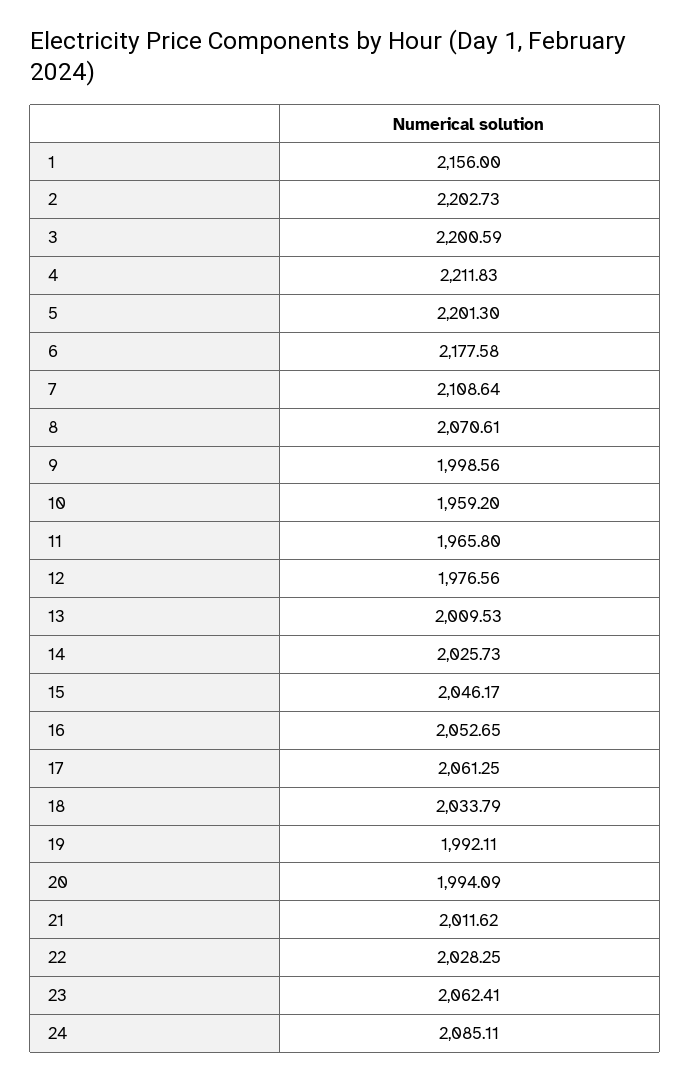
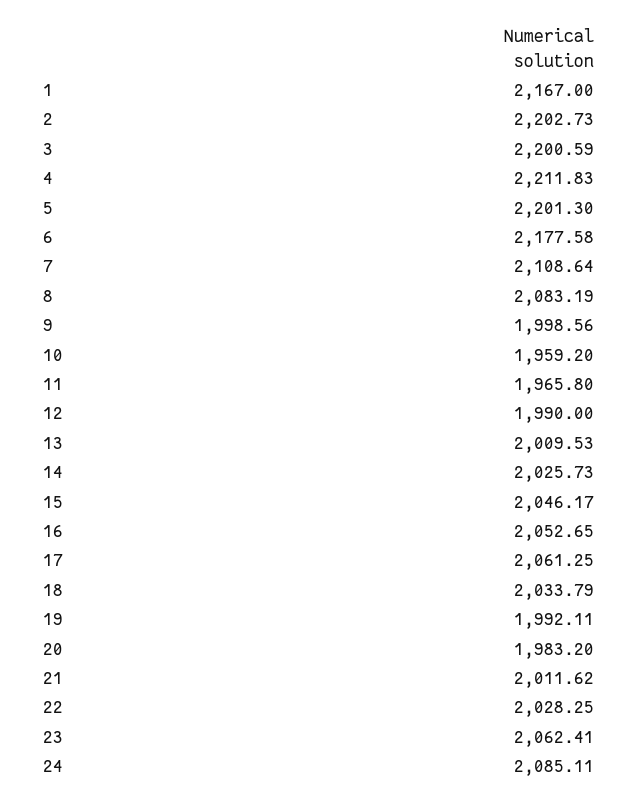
1: 2156 -> 2167
8: 2070.61 -> 2083.19
12: 1976.56 -> 1990
20: 1994.09 -> 1983.2

